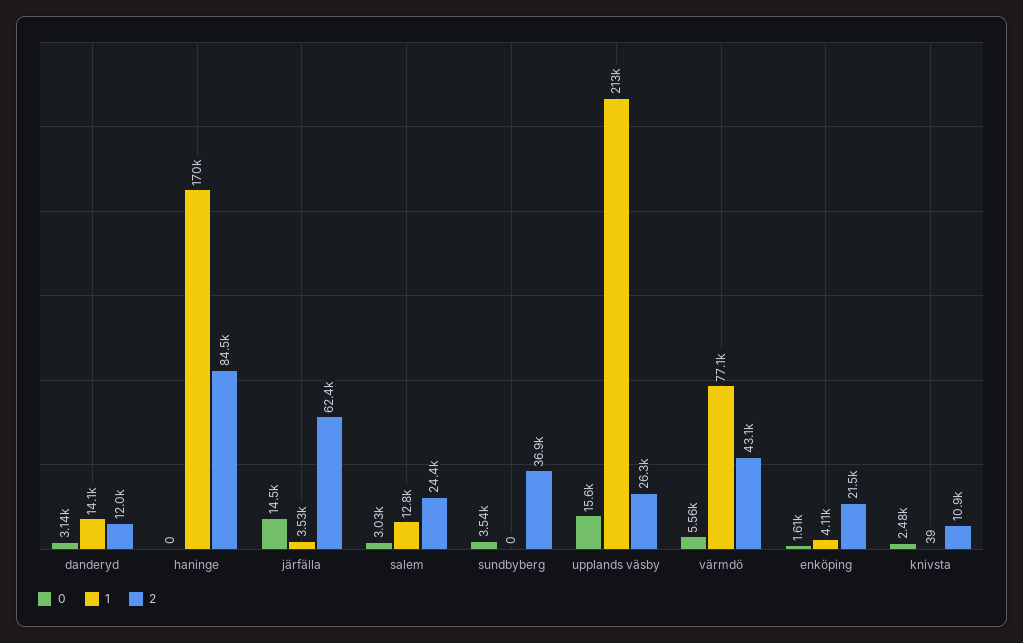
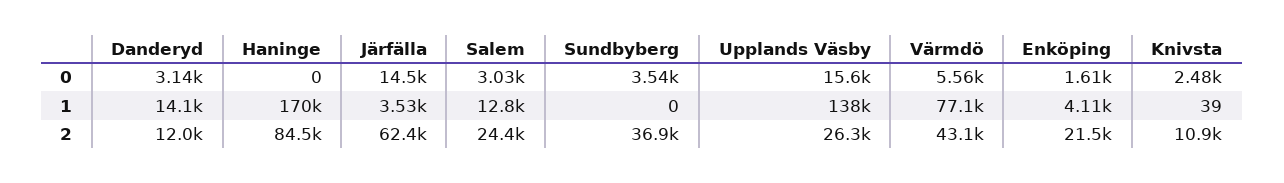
1, upplands väsby: 213000 -> 138000

